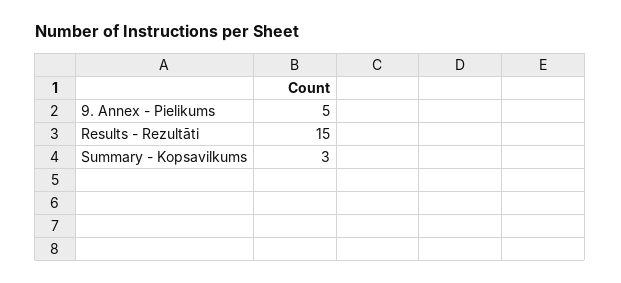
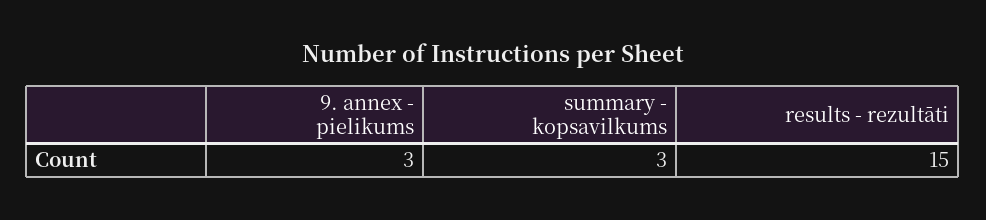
9. Annex - Pielikums: 5 -> 3

